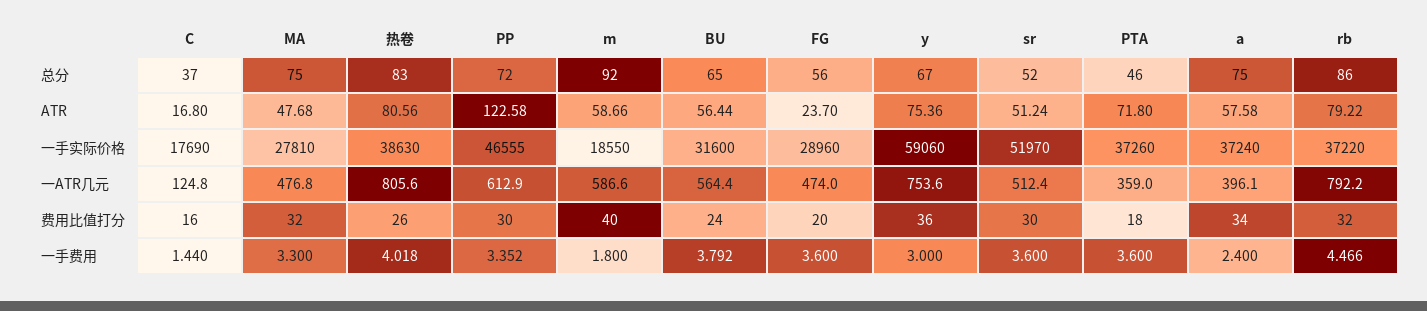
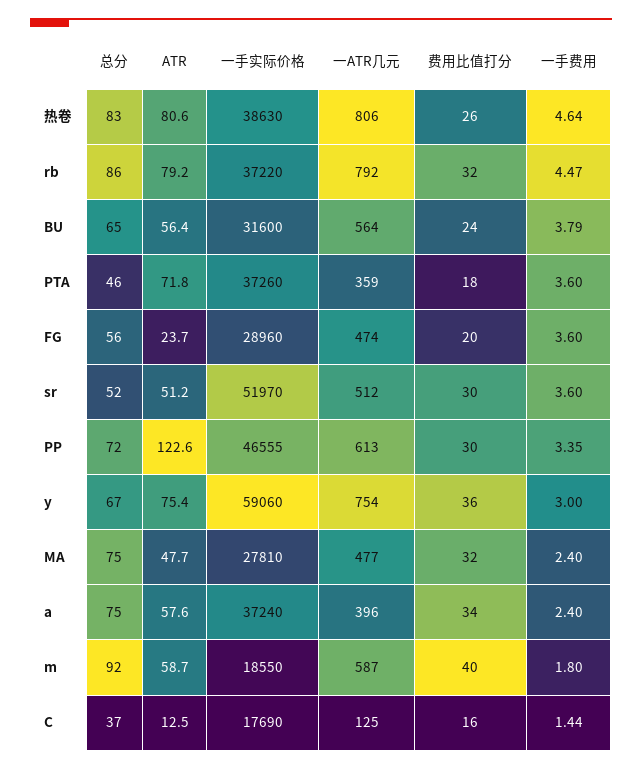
C, ATR: 16.8 -> 12.5
MA, 一手费用: 3.3 -> 2.4
热卷, 一手费用: 4.018 -> 4.64

